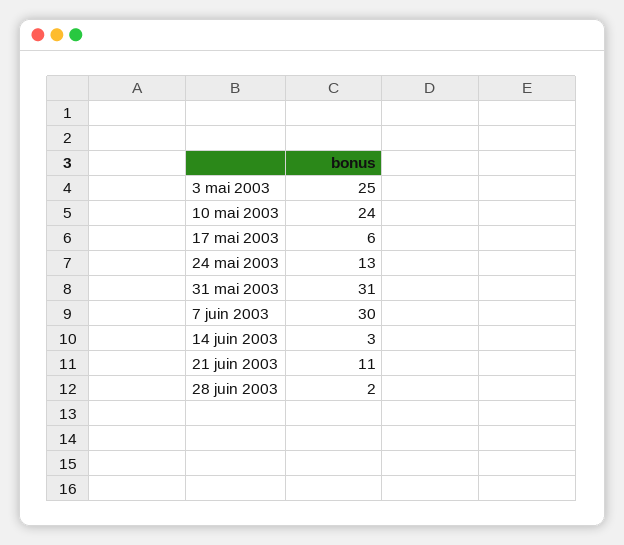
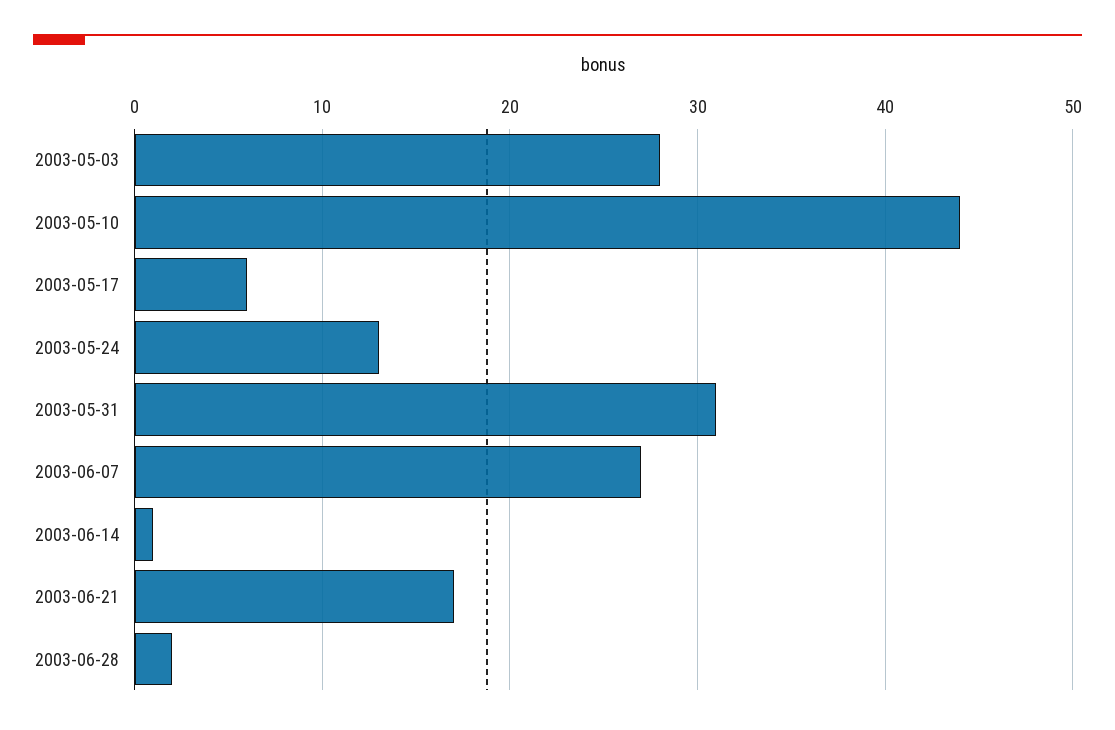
3 mai 2003: 25 -> 28
10 mai 2003: 24 -> 44
7 juin 2003: 30 -> 27
14 juin 2003: 3 -> 1
21 juin 2003: 11 -> 17

